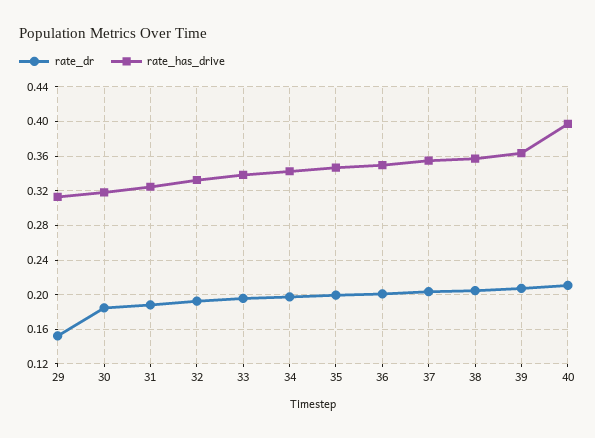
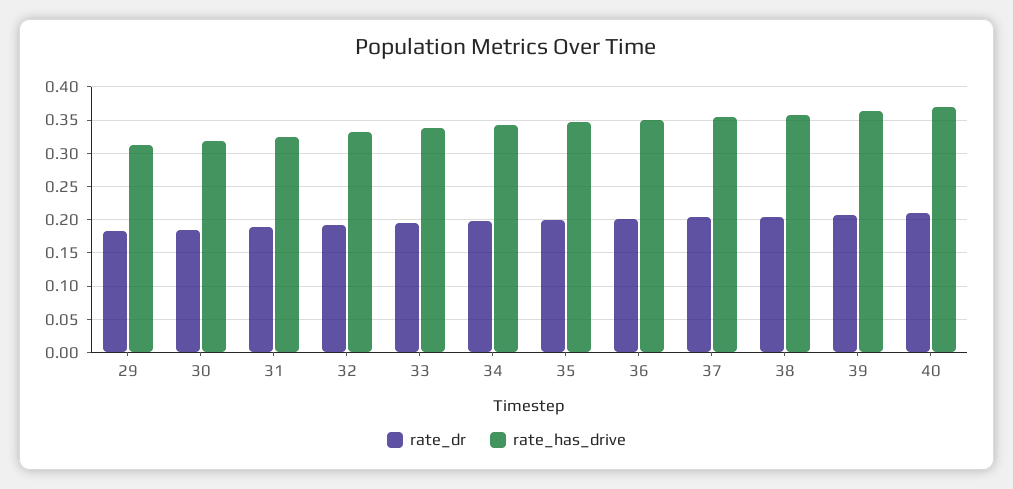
rate_dr, 29: 0.15 -> 0.18
rate_has_drive, 40: 0.4 -> 0.37

